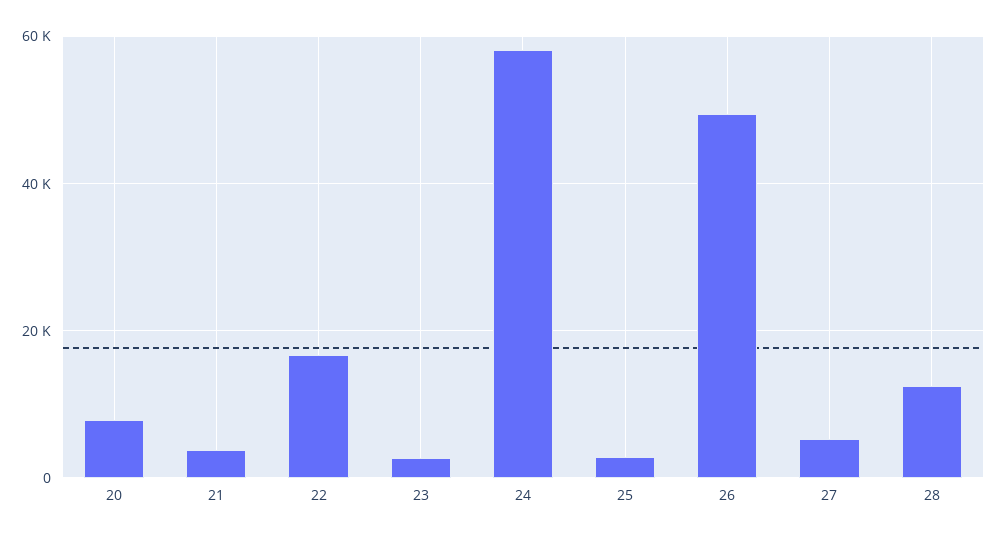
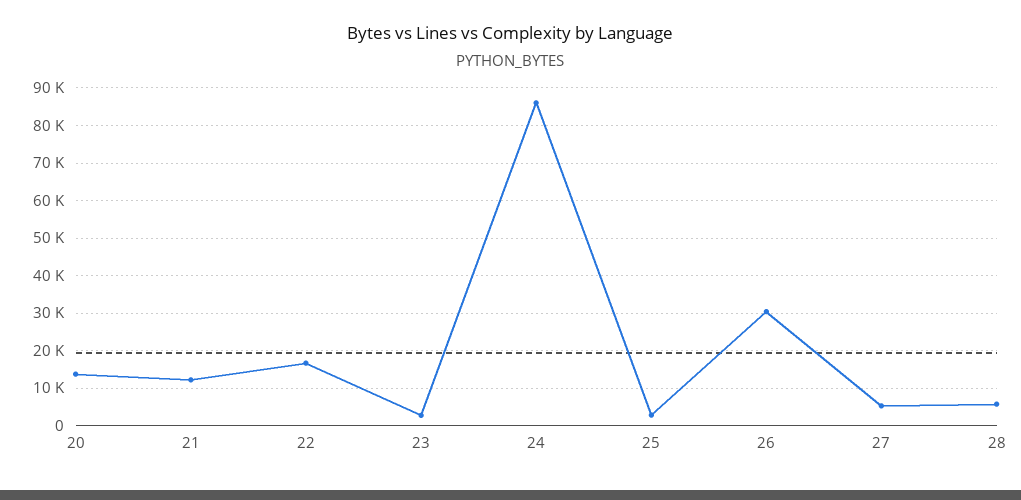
20: 8000 -> 14000
21: 4000 -> 12000
24: 58000 -> 86000
26: 50000 -> 30000
28: 12000 -> 6000

